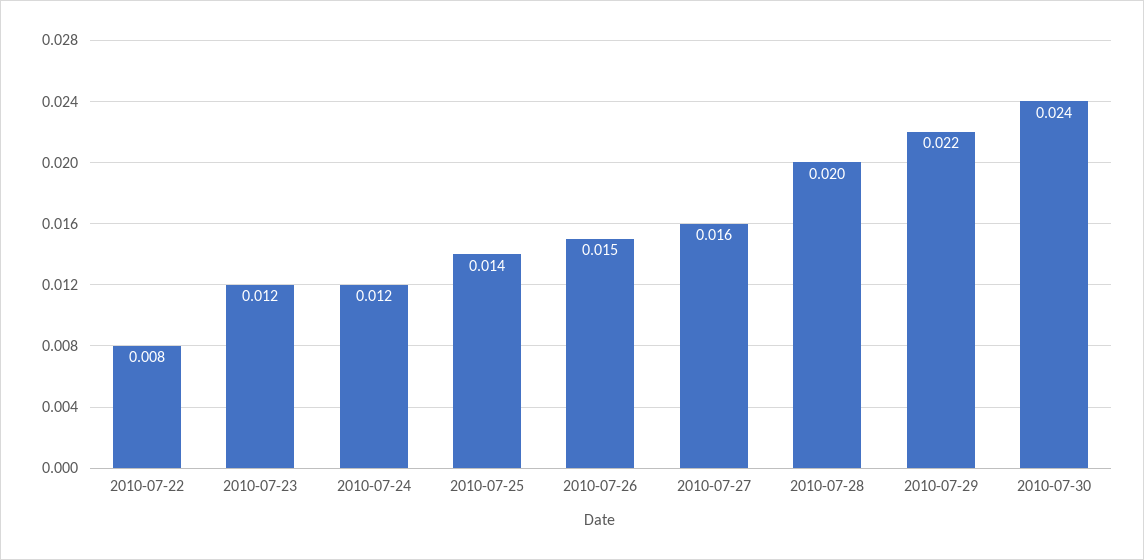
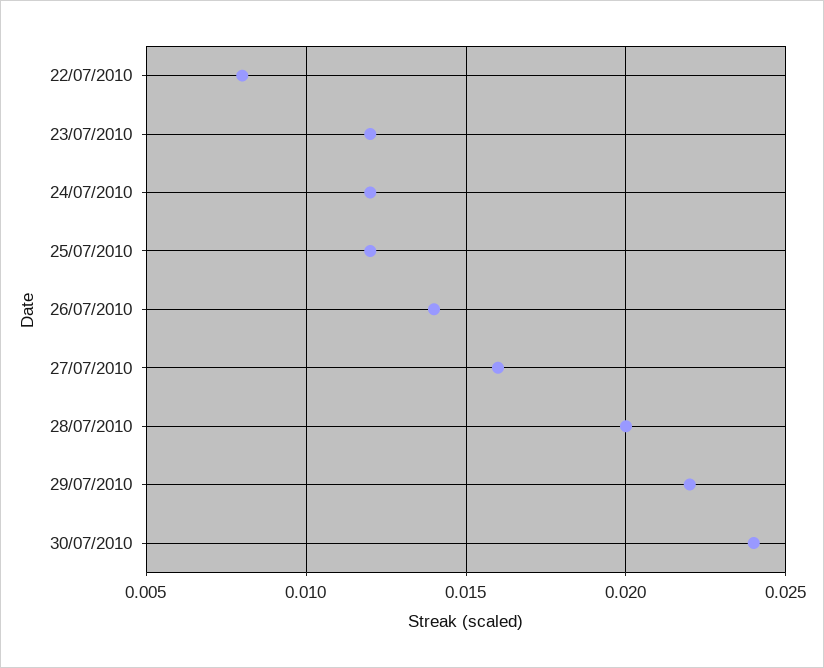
2010-07-25: 0.014 -> 0.012
2010-07-26: 0.015 -> 0.014

